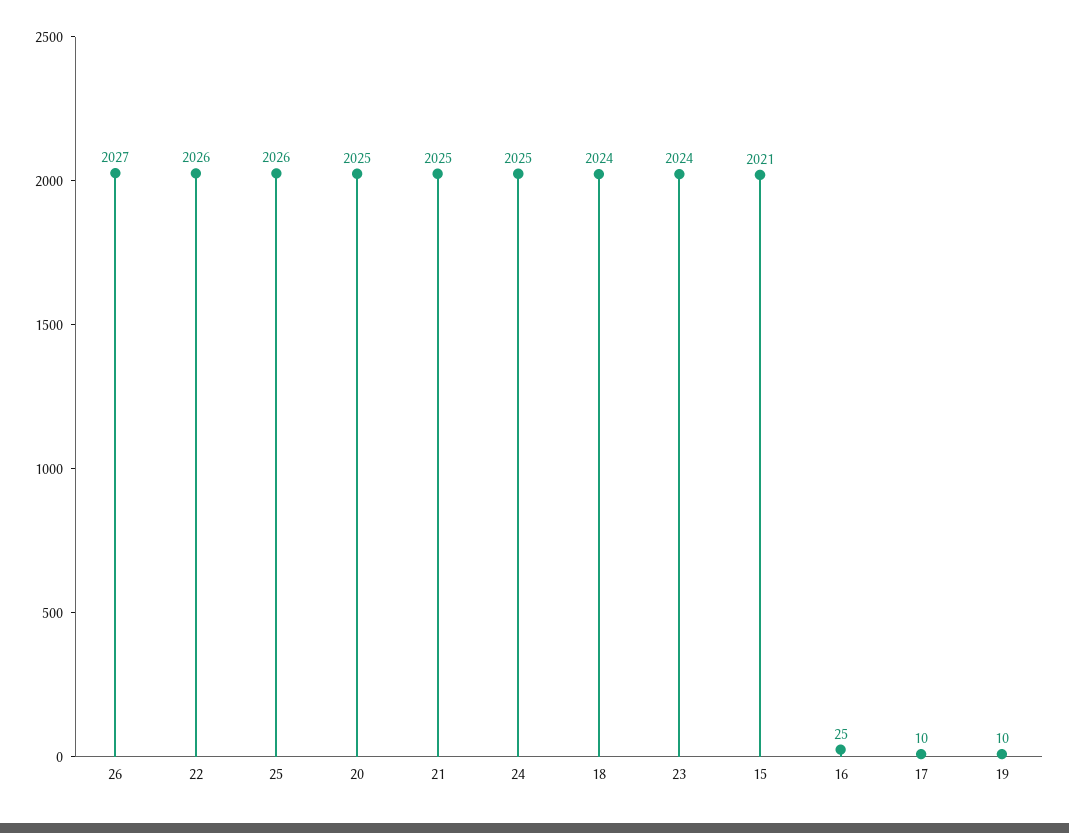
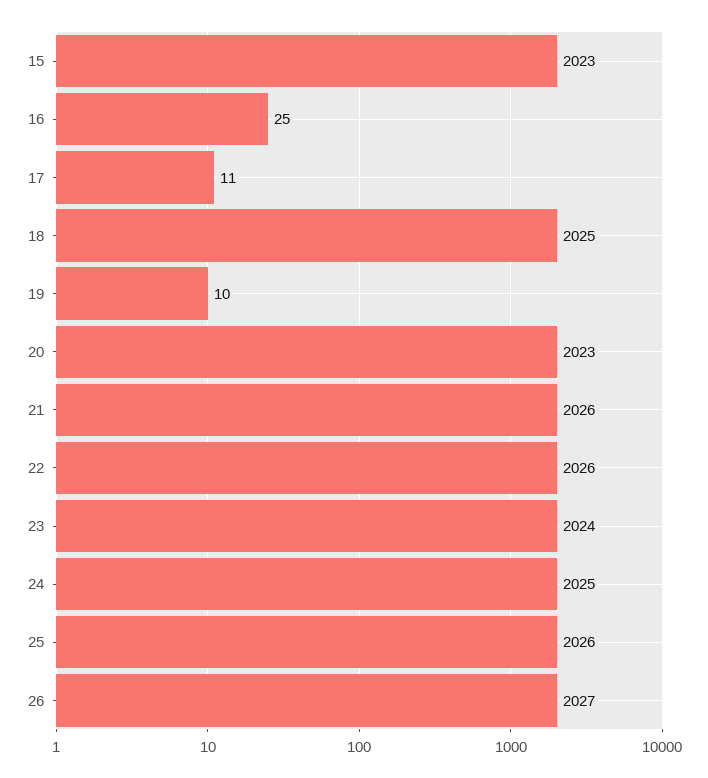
20: 2025 -> 2023
21: 2025 -> 2026
18: 2024 -> 2025
15: 2021 -> 2023
17: 10 -> 11

